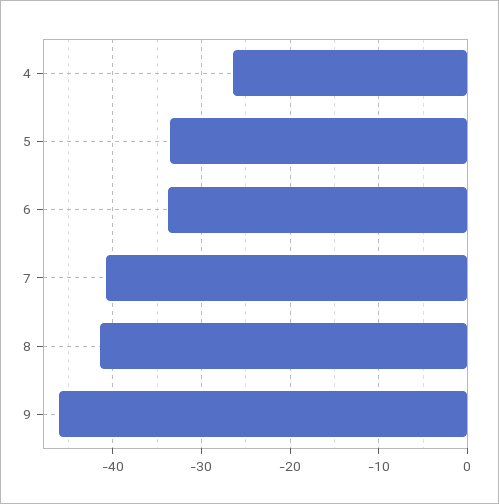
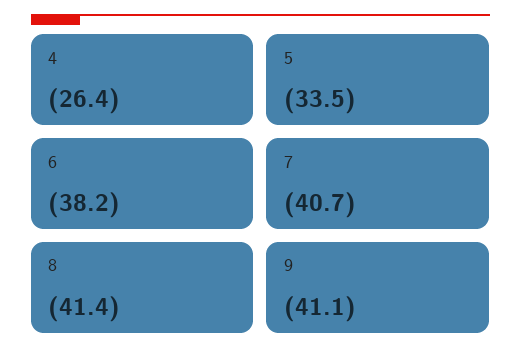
6: -34 -> -38.2
9: -46 -> -41.1

